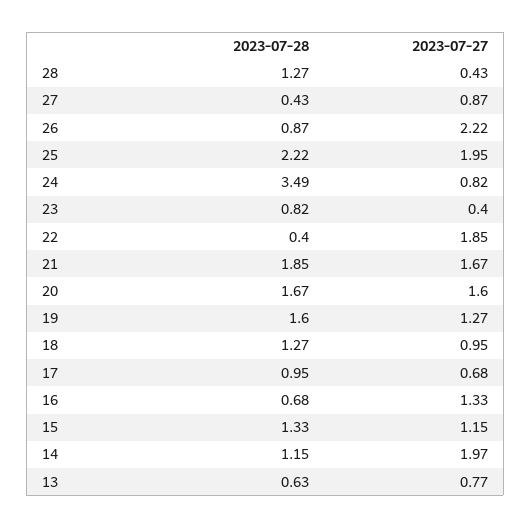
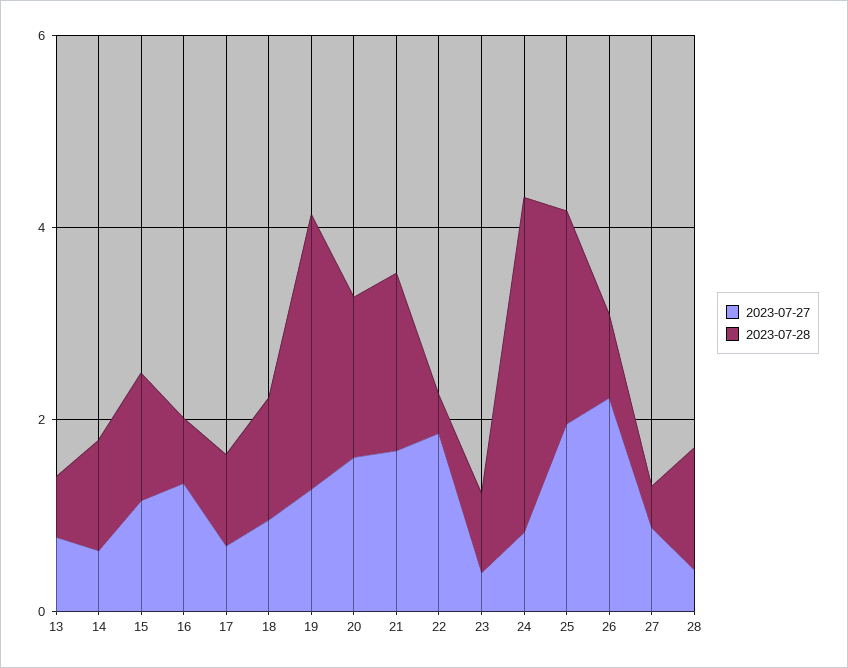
2023-07-28, 19: 1.6 -> 3
2023-07-27, 14: 1.97 -> 0.5

